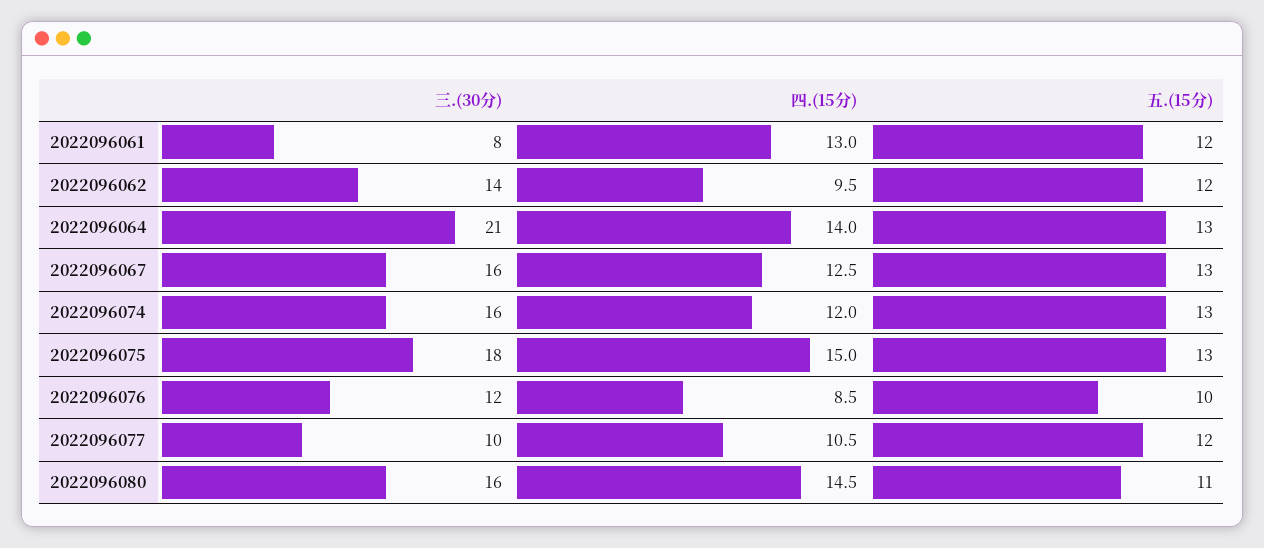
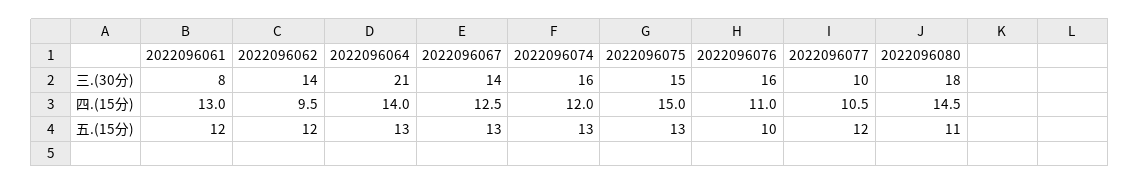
三.(30分), 2022096067: 16 -> 14
三.(30分), 2022096075: 18 -> 15
三.(30分), 2022096076: 12 -> 16
四.(15分), 2022096076: 8.5 -> 11
三.(30分), 2022096080: 16 -> 18

